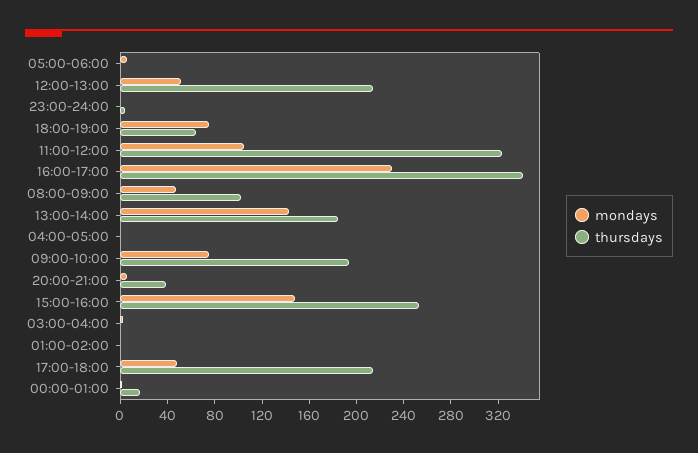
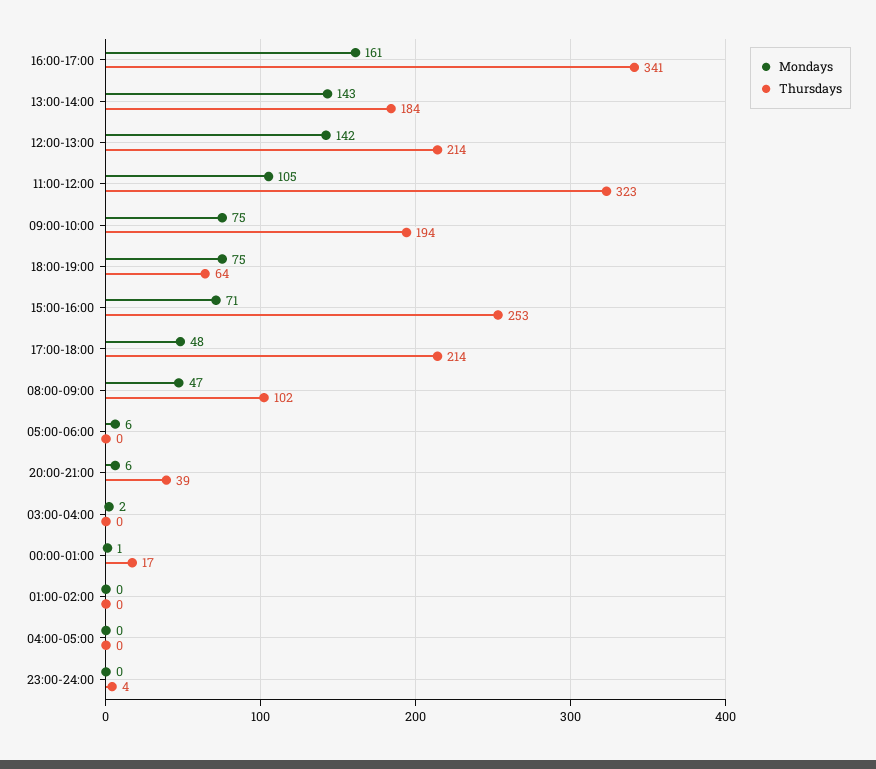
mondays, 12:00-13:00: 50 -> 142
mondays, 16:00-17:00: 230 -> 161
mondays, 15:00-16:00: 150 -> 71

